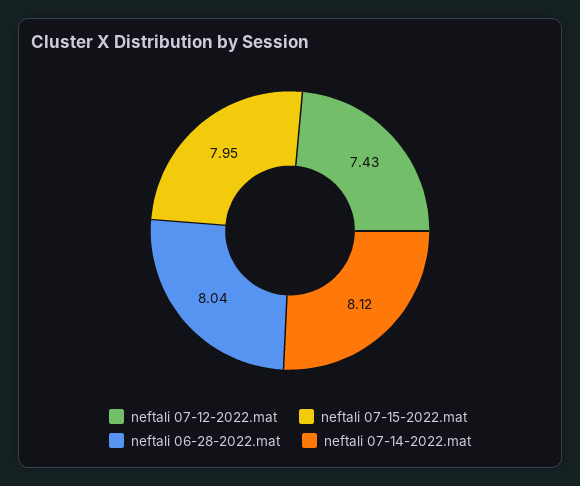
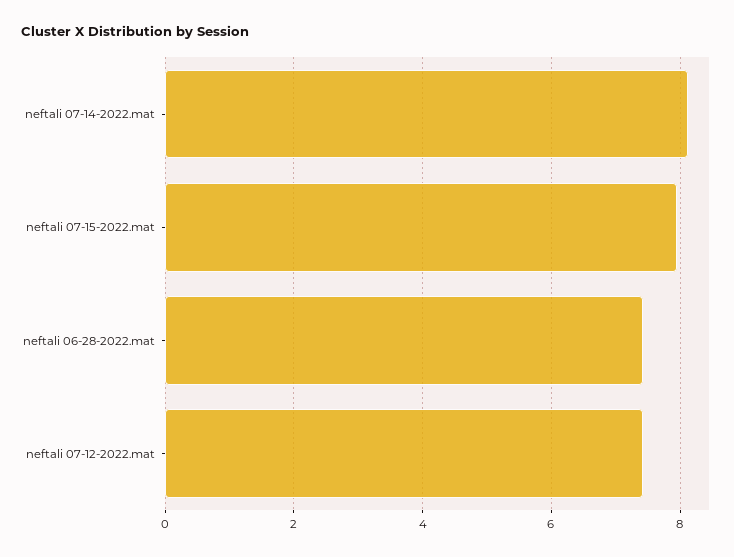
neftali 06-28-2022.mat: 8.04 -> 7.4

